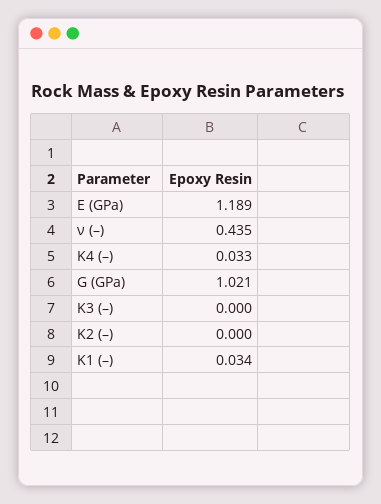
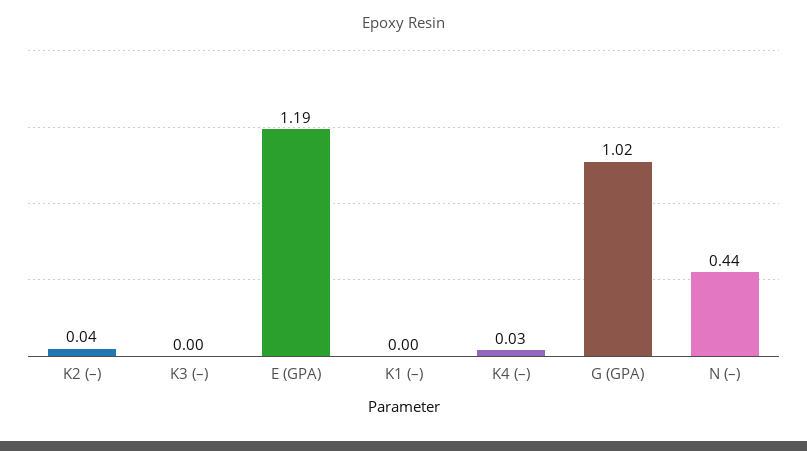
K2 (–): 0 -> 0.04
K1 (–): 0.034 -> 0

